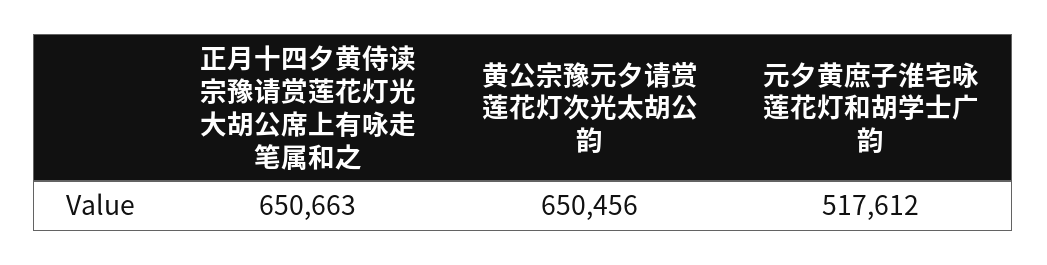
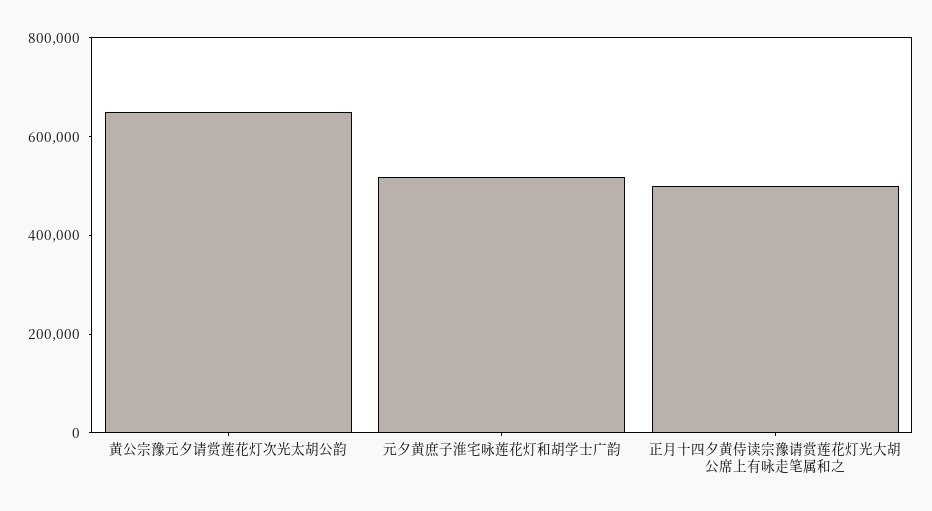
正月十四夕黄侍读宗豫请赏莲花灯光大胡公席上有咏走笔属和之: 650663 -> 500000

